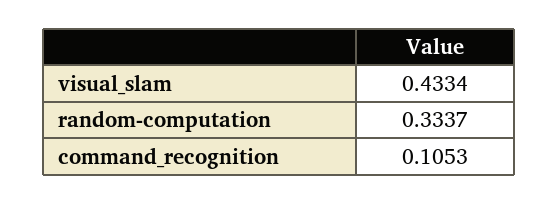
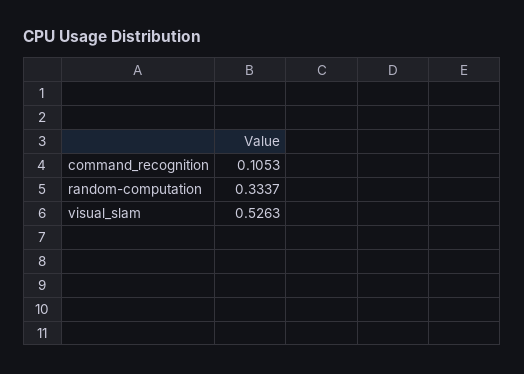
visual_slam: 0.4334 -> 0.5263

